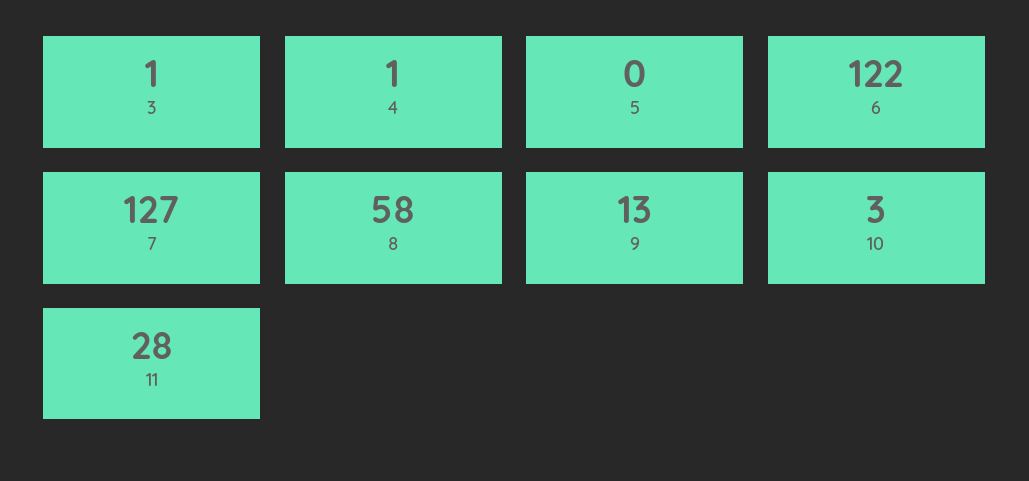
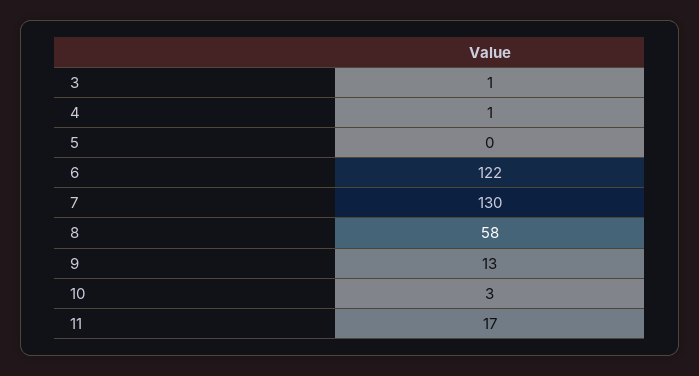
7: 127 -> 130
11: 28 -> 17

